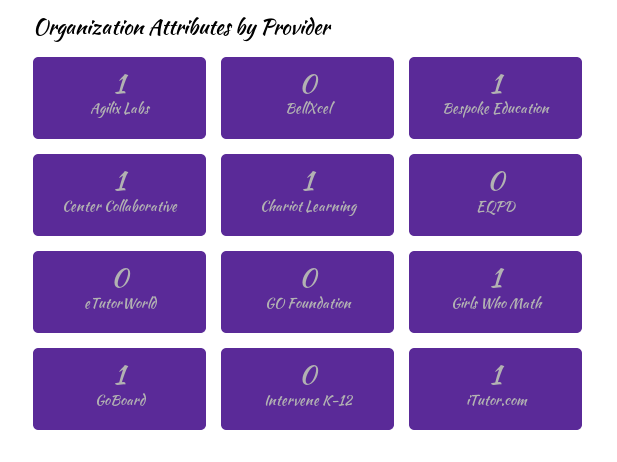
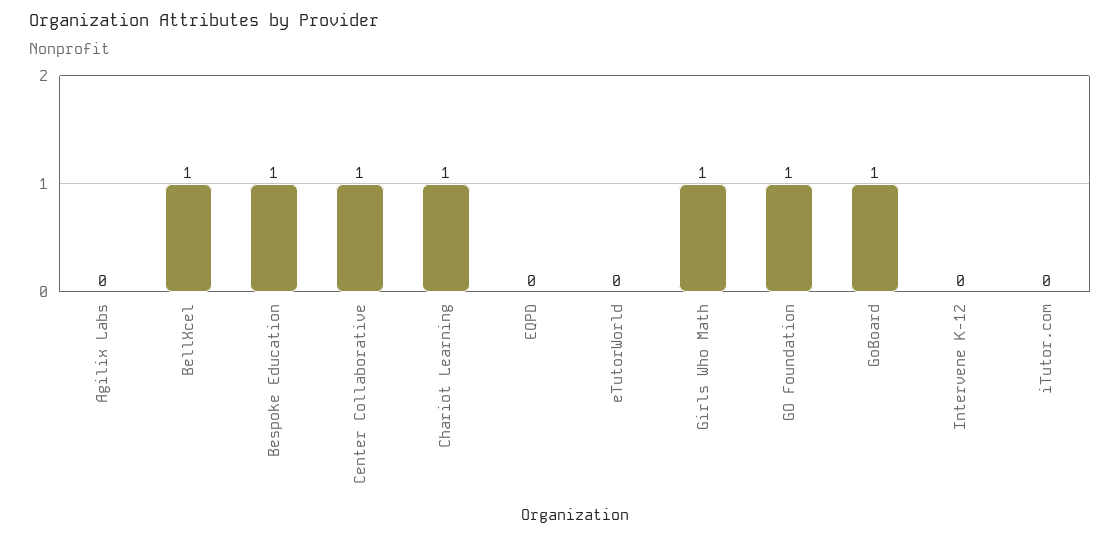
Agilix Labs: 1 -> 0
BellXcel: 0 -> 1
GO Foundation: 0 -> 1
iTutor.com: 1 -> 0

